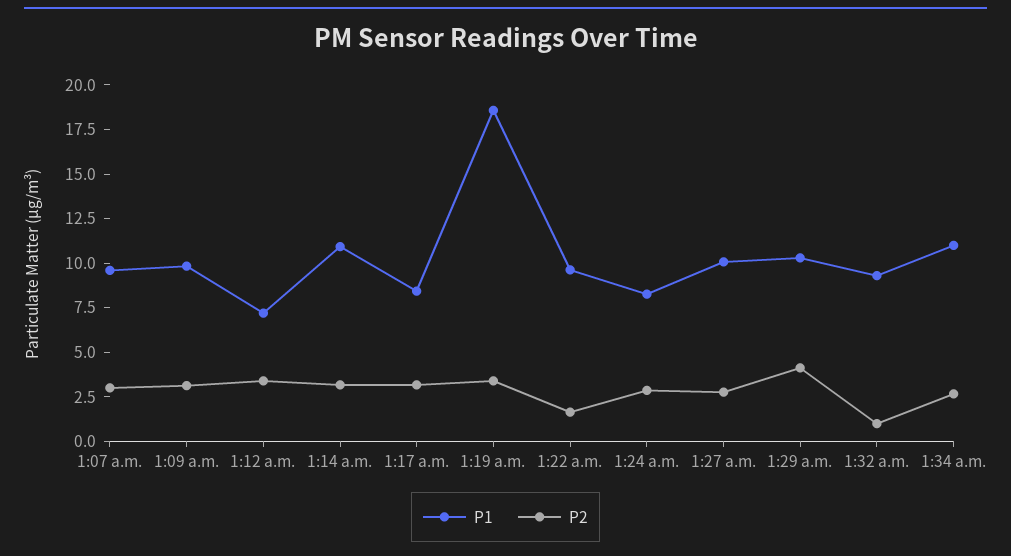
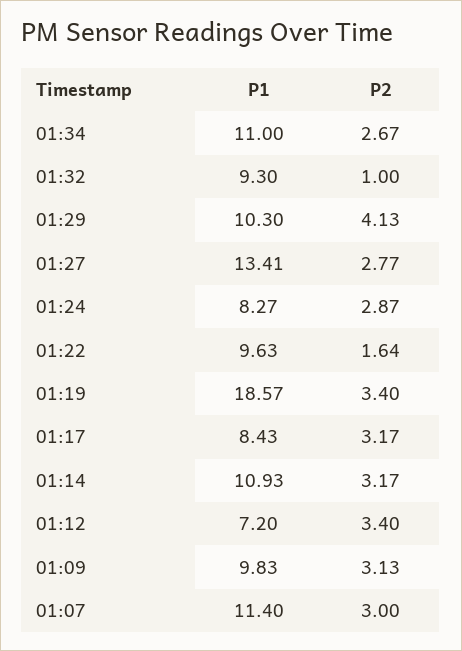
P1, 1:07 a.m.: 9.5 -> 11.4
P1, 1:27 a.m.: 10 -> 13.41

